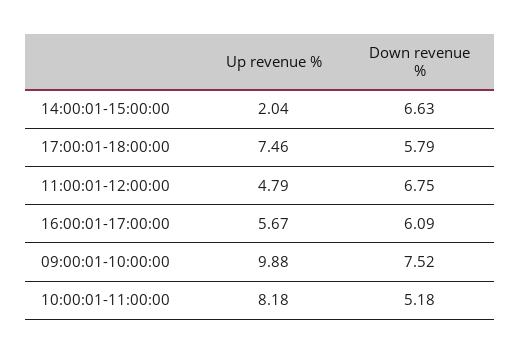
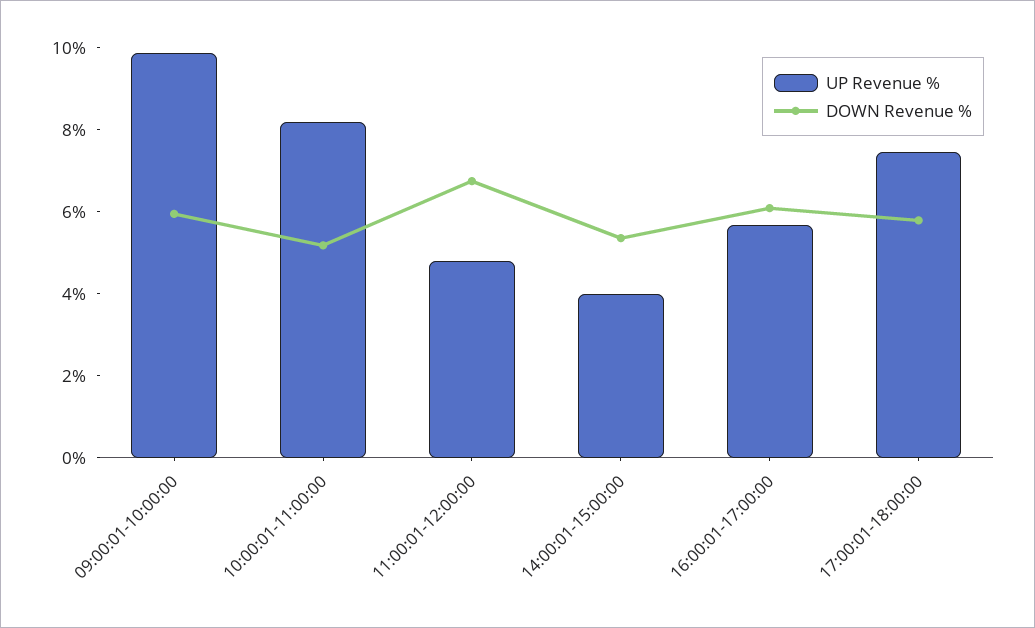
Up revenue %, 14:00:01-15:00:00: 2.04 -> 4
Down revenue %, 14:00:01-15:00:00: 6.63 -> 5.5
Down revenue %, 09:00:01-10:00:00: 7.52 -> 6

